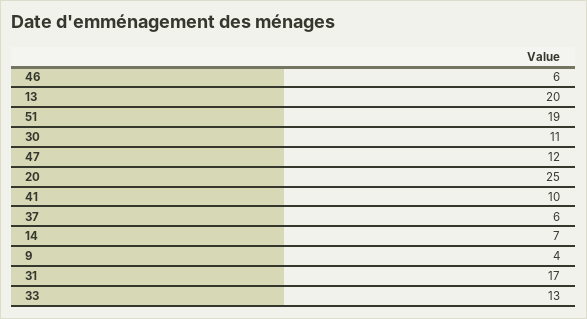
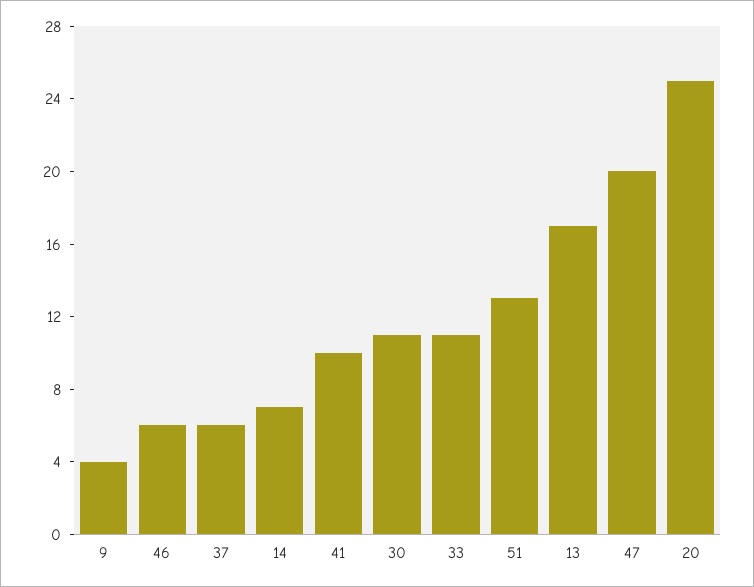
13: 20 -> 17
51: 19 -> 13
47: 12 -> 20
31: 17 -> none
33: 13 -> 11

